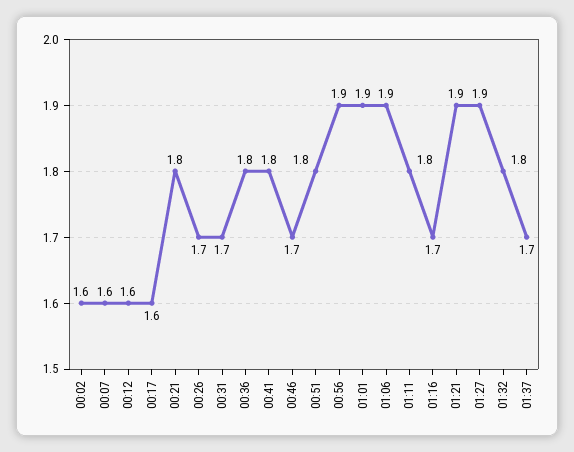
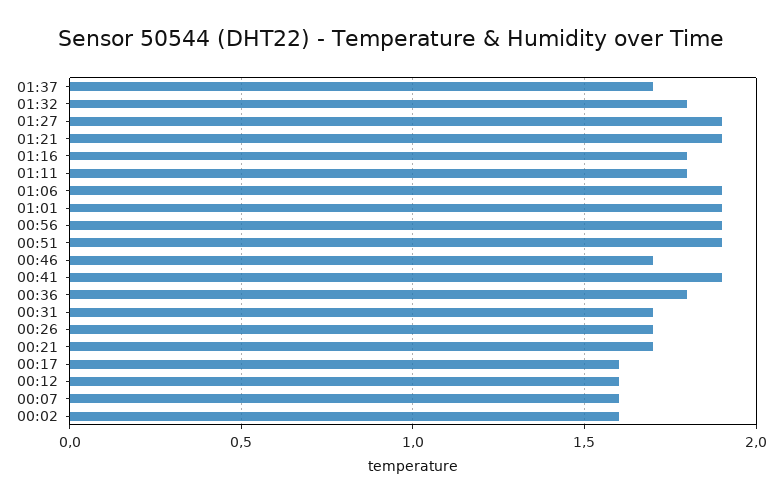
00:21: 1.8 -> 1.7
00:41: 1.8 -> 1.9
00:51: 1.8 -> 1.9
01:16: 1.7 -> 1.8

